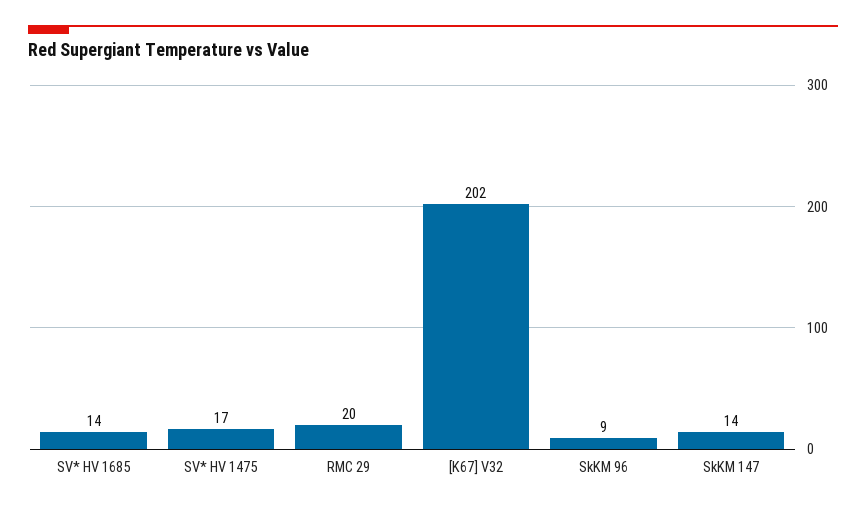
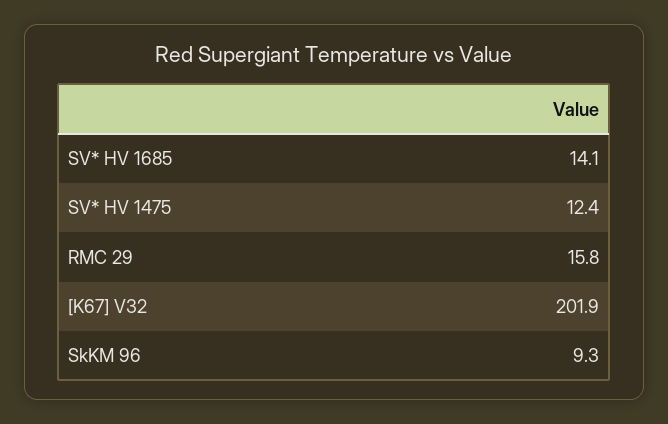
SV* HV 1475: 17 -> 12.4
RMC 29: 20 -> 15.8
SkKM 147: 14 -> none

